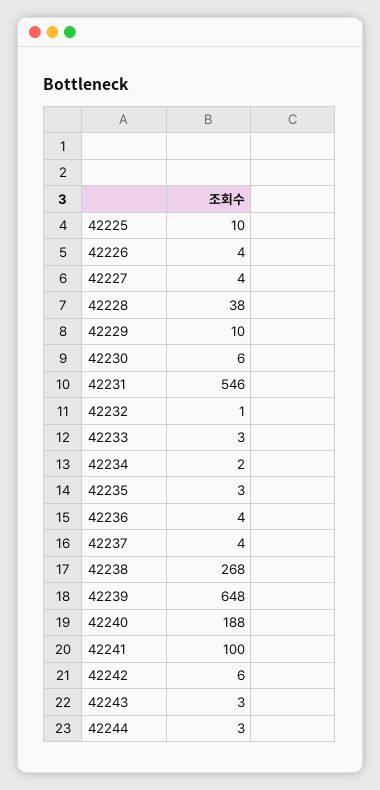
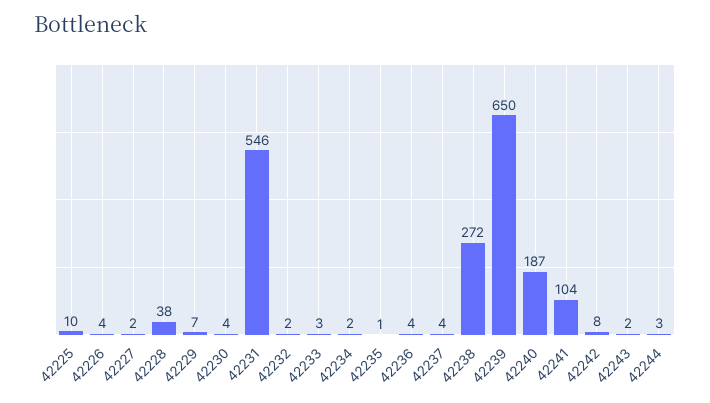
42227: 4 -> 2
42229: 10 -> 7
42230: 6 -> 4
42232: 1 -> 2
42235: 3 -> 1
42238: 268 -> 272
42239: 648 -> 650
42240: 188 -> 187
42241: 100 -> 104
42242: 6 -> 8
42243: 3 -> 2

